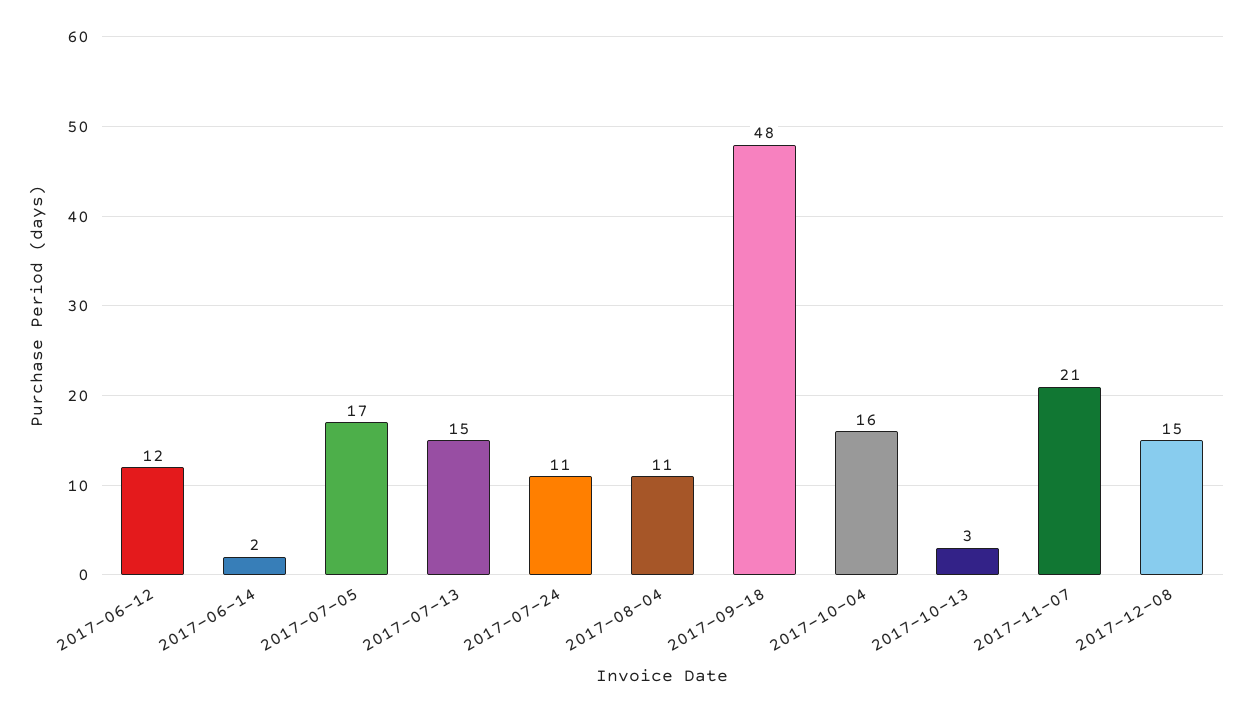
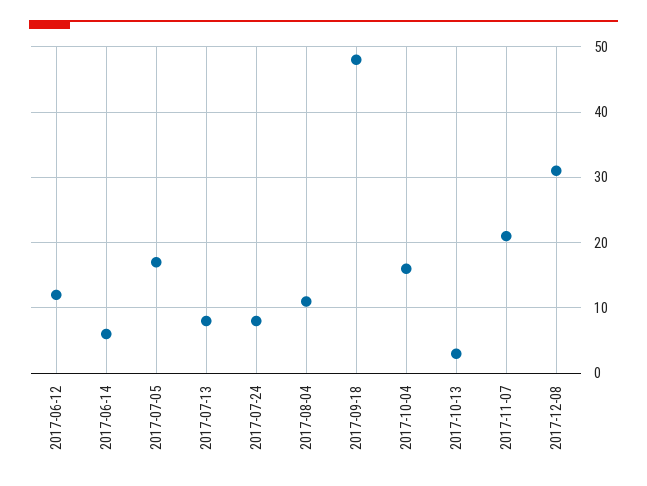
2017-06-14: 2 -> 6
2017-07-13: 15 -> 8
2017-07-24: 11 -> 8
2017-12-08: 15 -> 31

